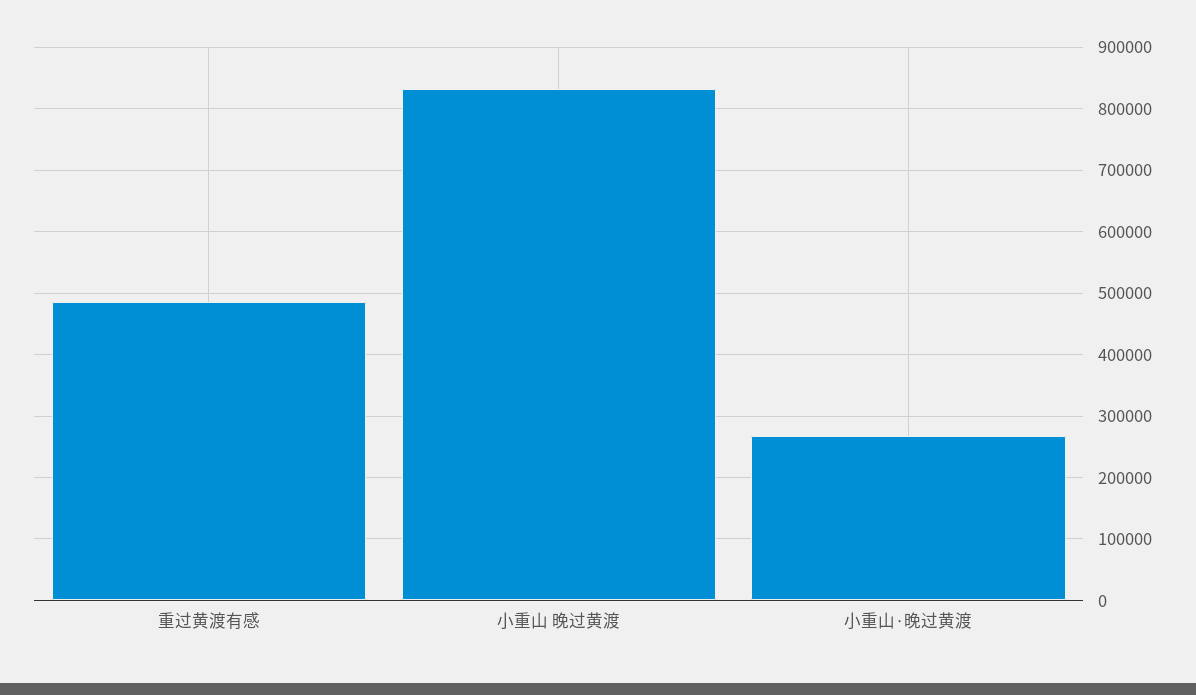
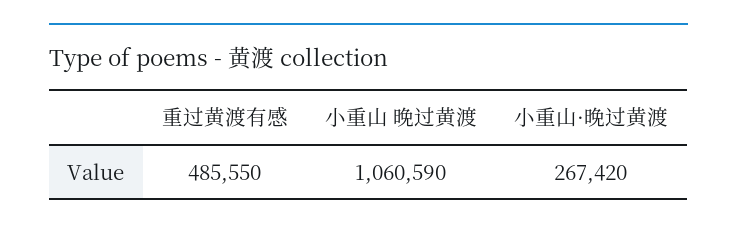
小重山 晚过黄渡: 830000 -> 1060590

